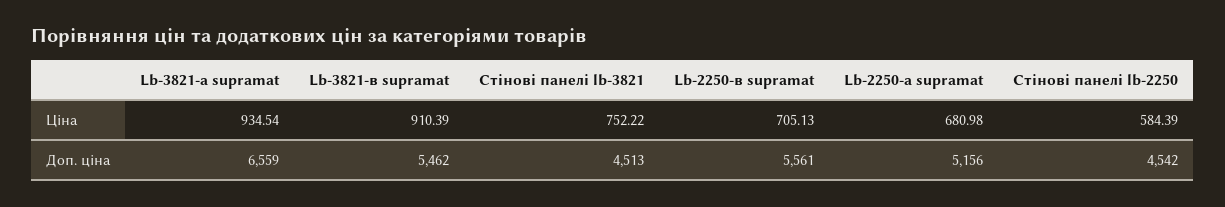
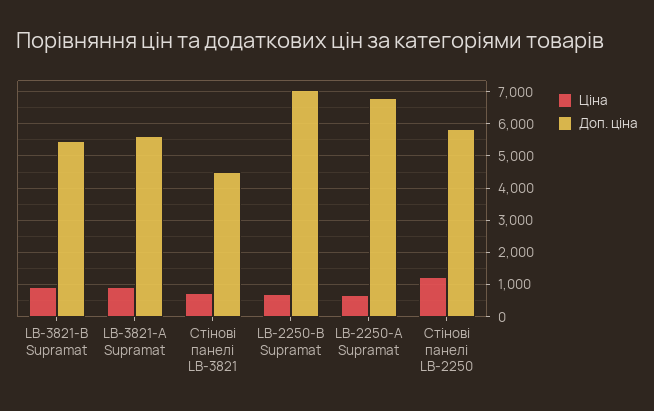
Ціна, Стінові панелі lb-2250: 584.39 -> 1200
Доп. ціна, Lb-3821-а supramat: 6559 -> 5600
Доп. ціна, Lb-2250-в supramat: 5561 -> 7000
Доп. ціна, Lb-2250-а supramat: 5156 -> 6800
Доп. ціна, Стінові панелі lb-2250: 4542 -> 5800

